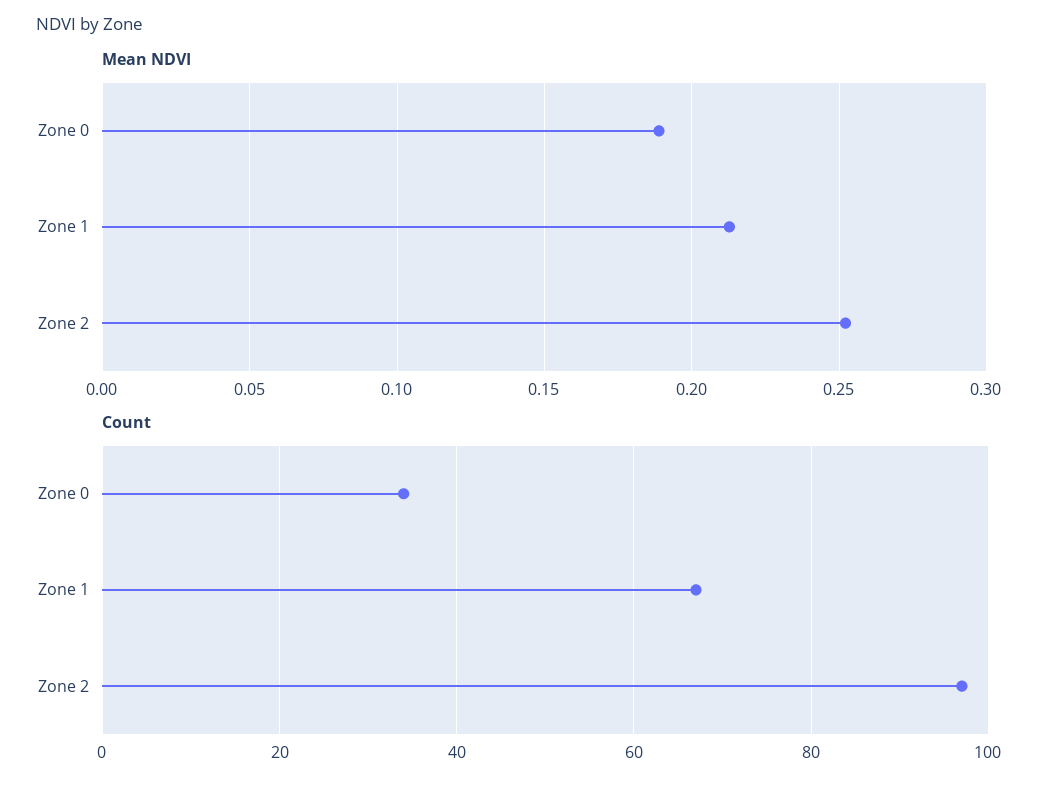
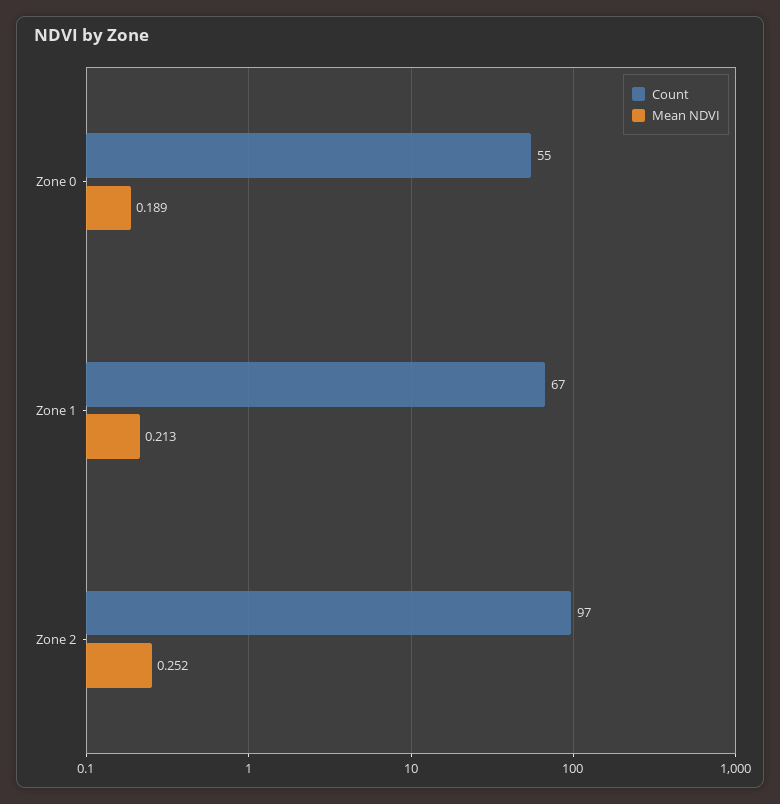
Count, Zone 0: 35 -> 55

